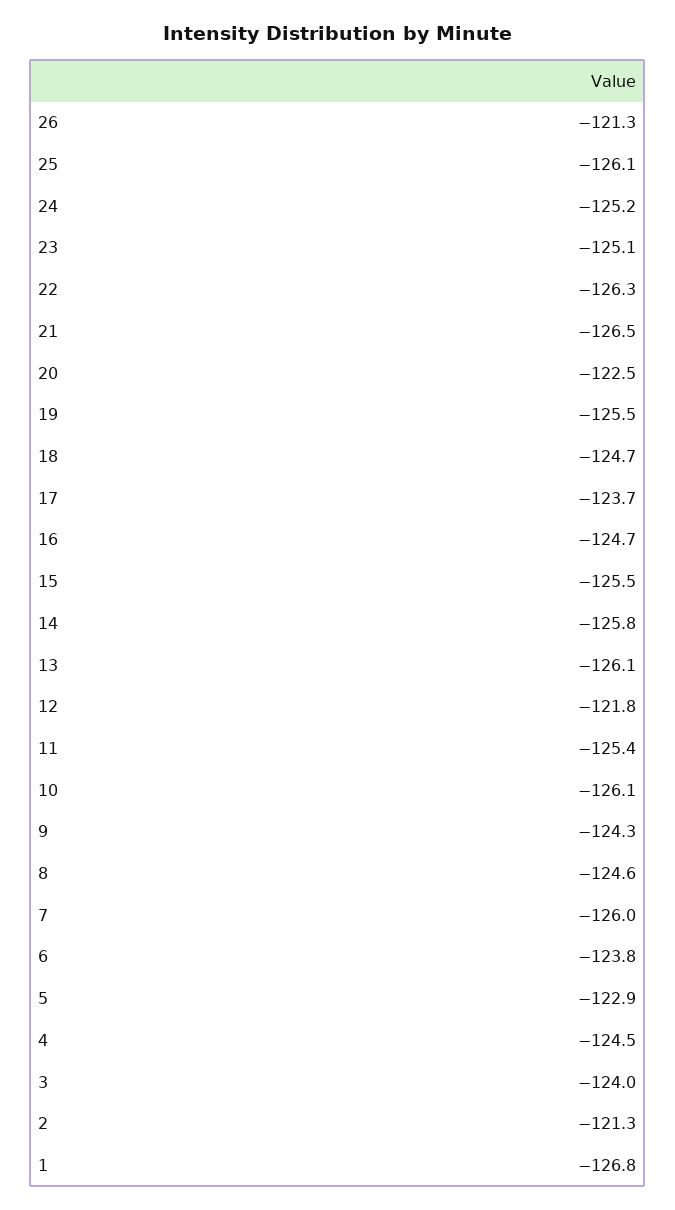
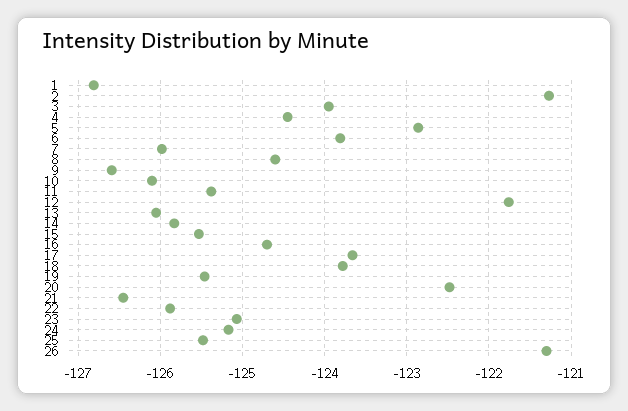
25: -126.1 -> -125.5
22: -126.3 -> -125.9
18: -124.7 -> -123.8
9: -124.3 -> -126.6

